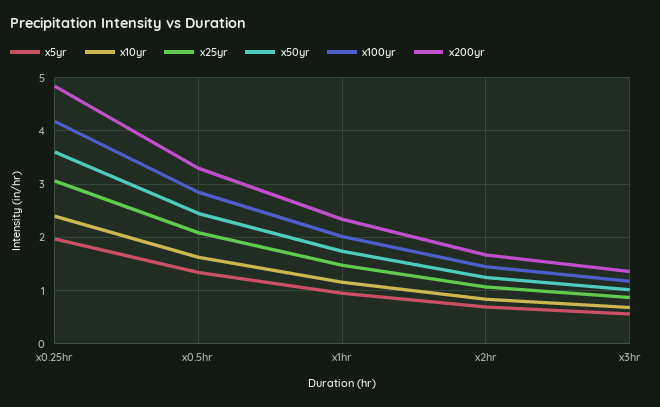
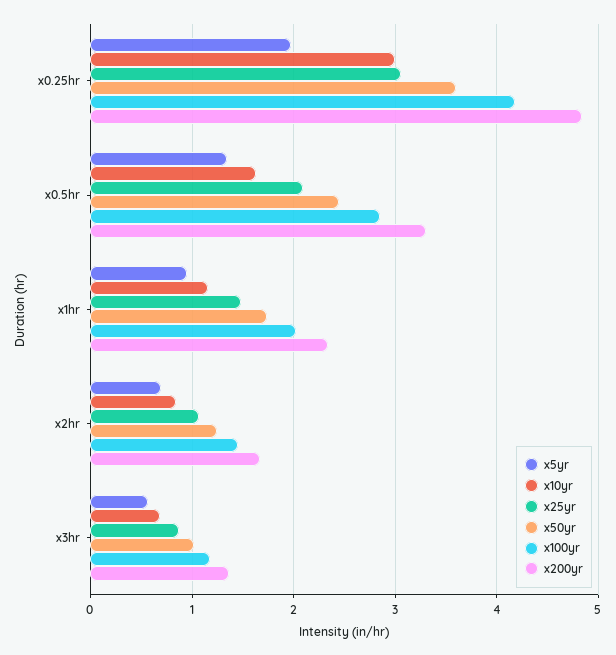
x10yr, x0.25hr: 2.4 -> 3

